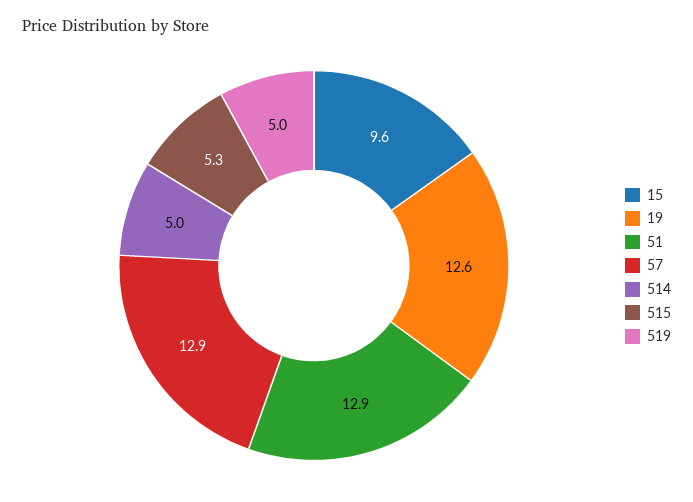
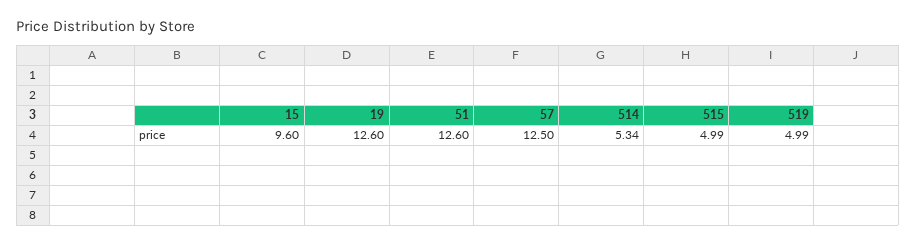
51: 12.9 -> 12.6
57: 12.9 -> 12.5
514: 5 -> 5.34
515: 5.3 -> 4.99

